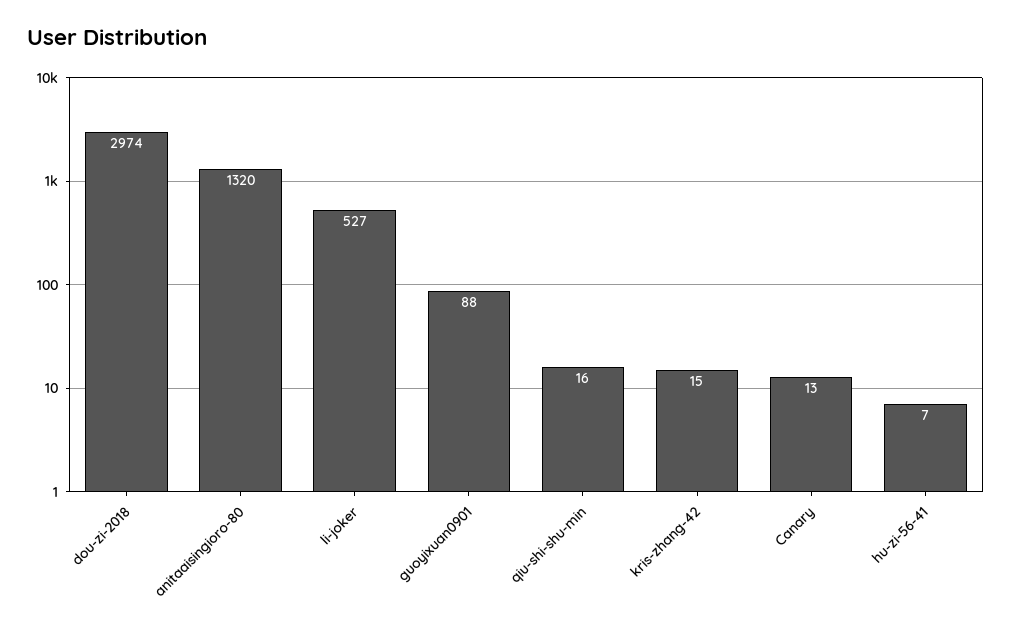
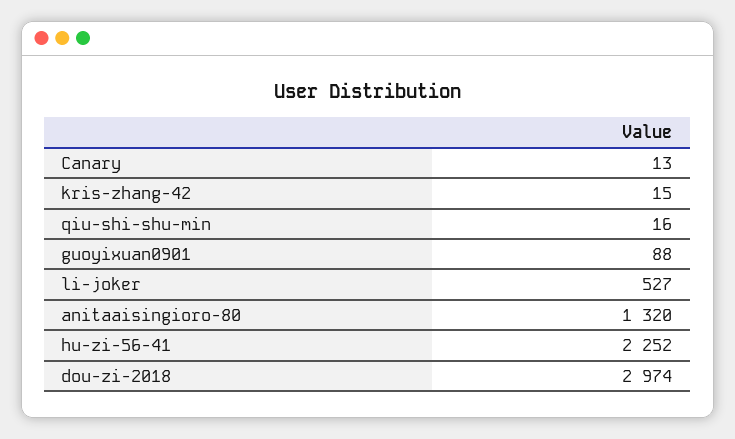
hu-zi-56-41: 7 -> 2252

